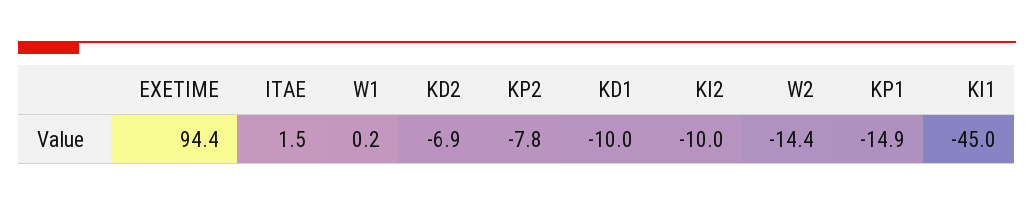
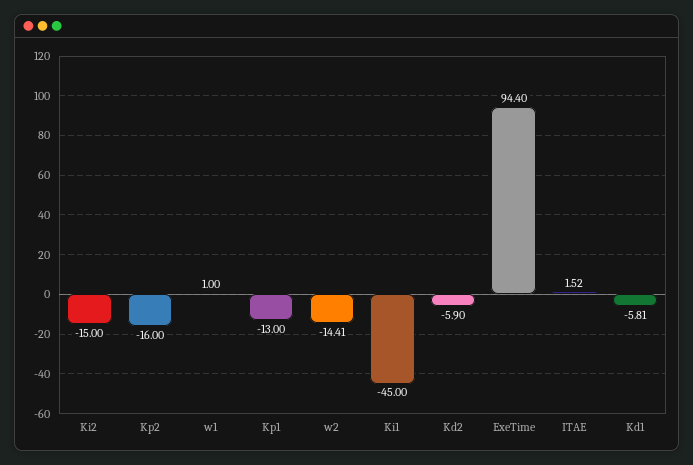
W1: 0.2 -> 1
KD2: -6.9 -> -5.9
KP2: -7.8 -> -16
KD1: -10 -> -5.81
KI2: -10 -> -15
KP1: -14.9 -> -13

